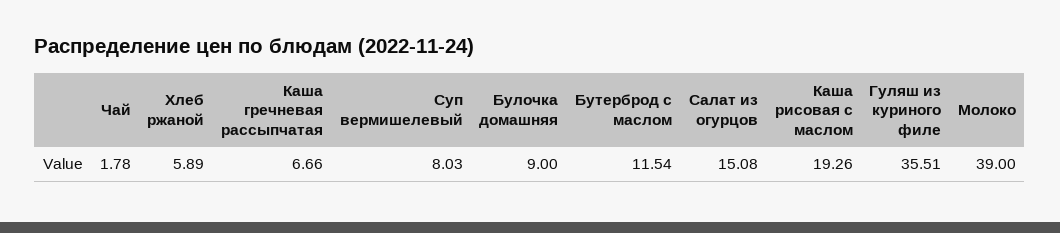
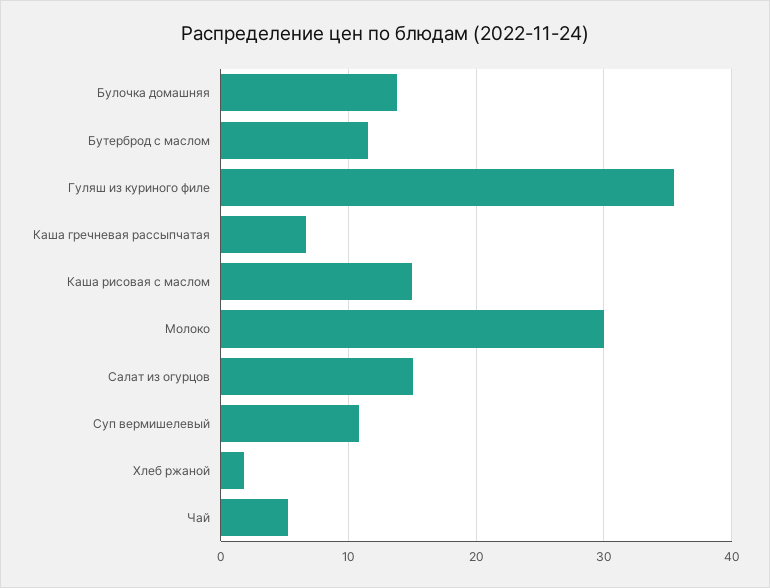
Чай: 1.78 -> 5
Хлеб ржаной: 5.89 -> 2
Суп вермишелевый: 8.03 -> 11
Булочка домашняя: 9 -> 14
Каша рисовая с маслом: 19.26 -> 15
Молоко: 39 -> 30

